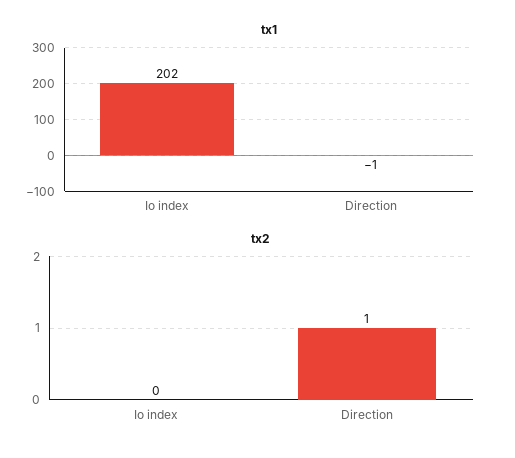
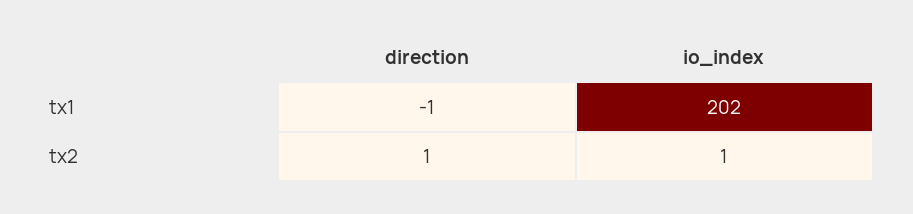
tx2, Io index: 0 -> 1

